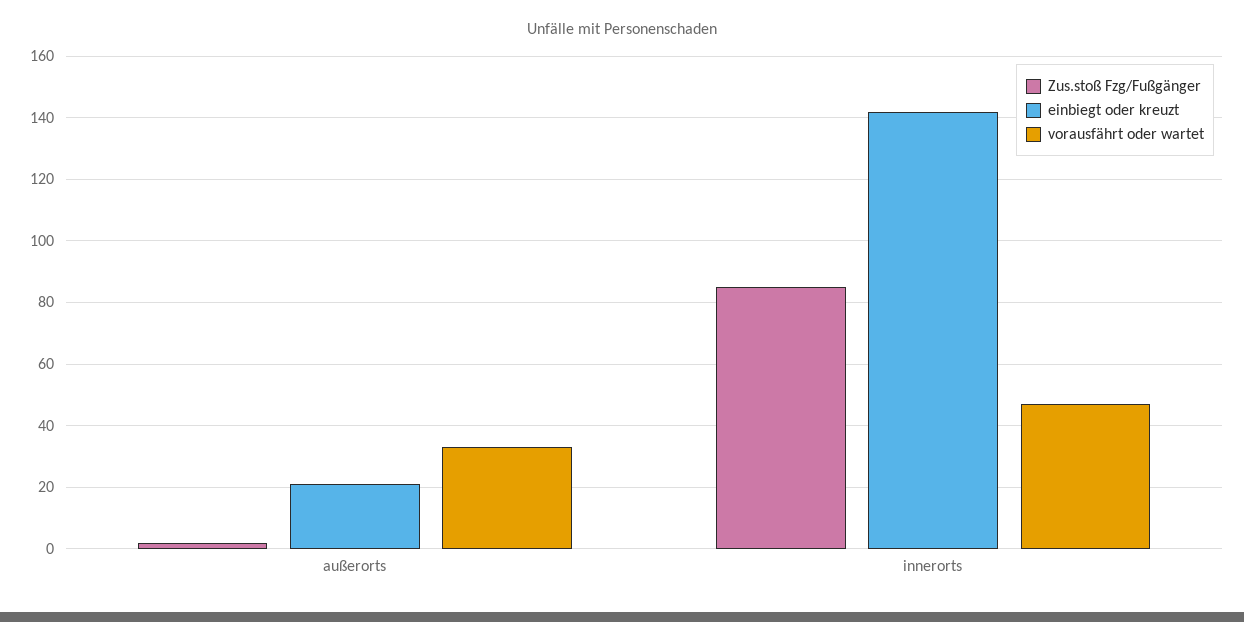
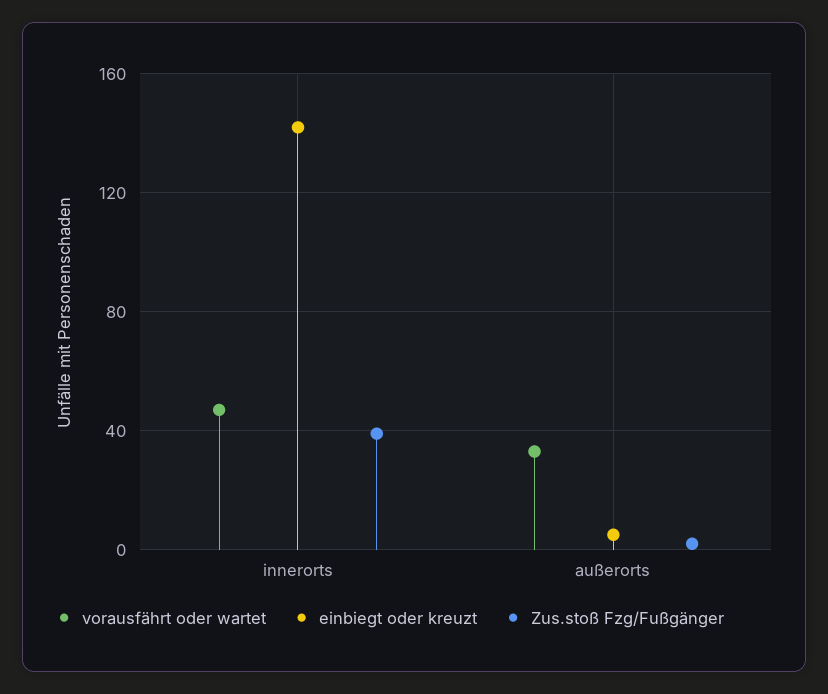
einbiegt oder kreuzt, außerorts: 20 -> 5
Zus.stoß Fzg/Fußgänger, innerorts: 85 -> 40

